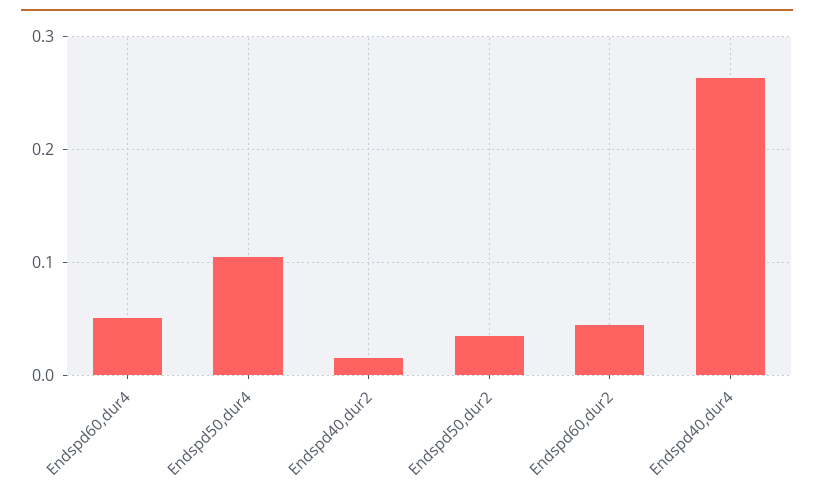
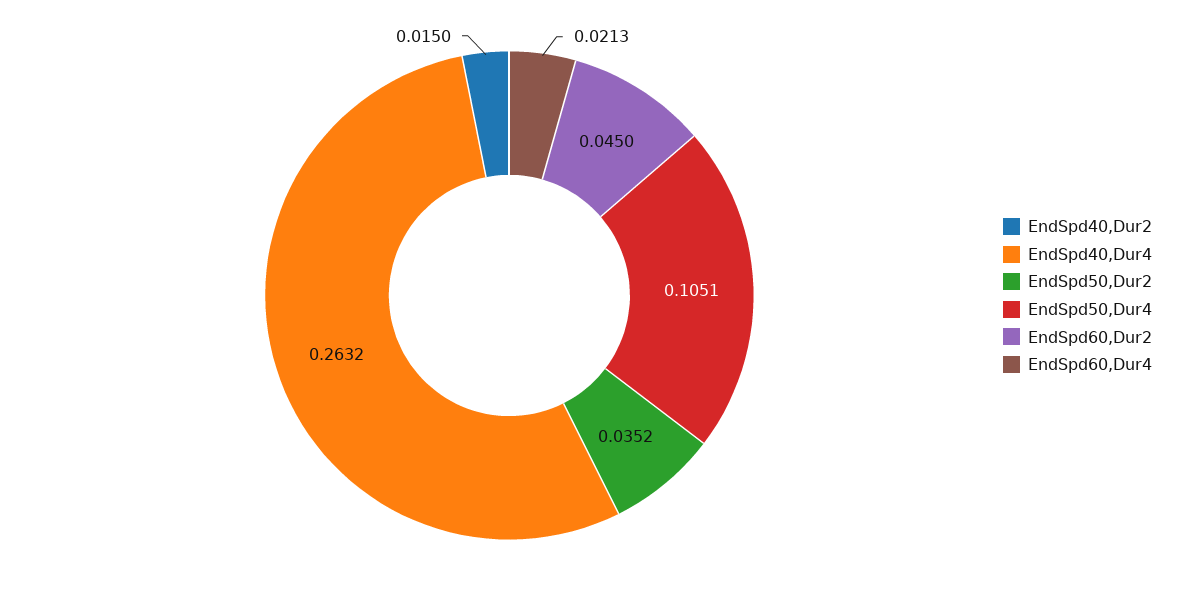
Endspd60,dur4: 0.05 -> 0.0213

